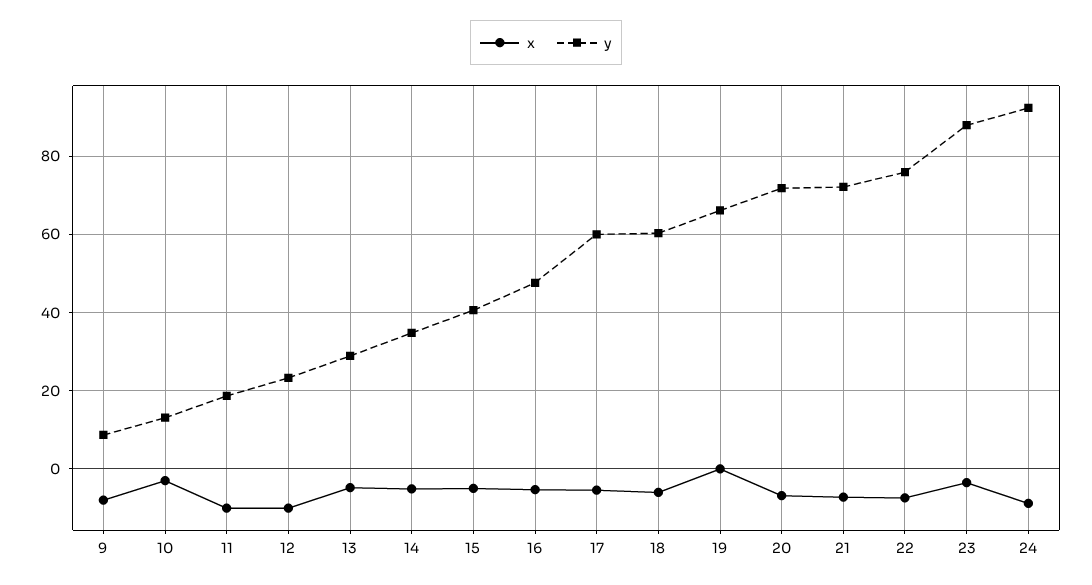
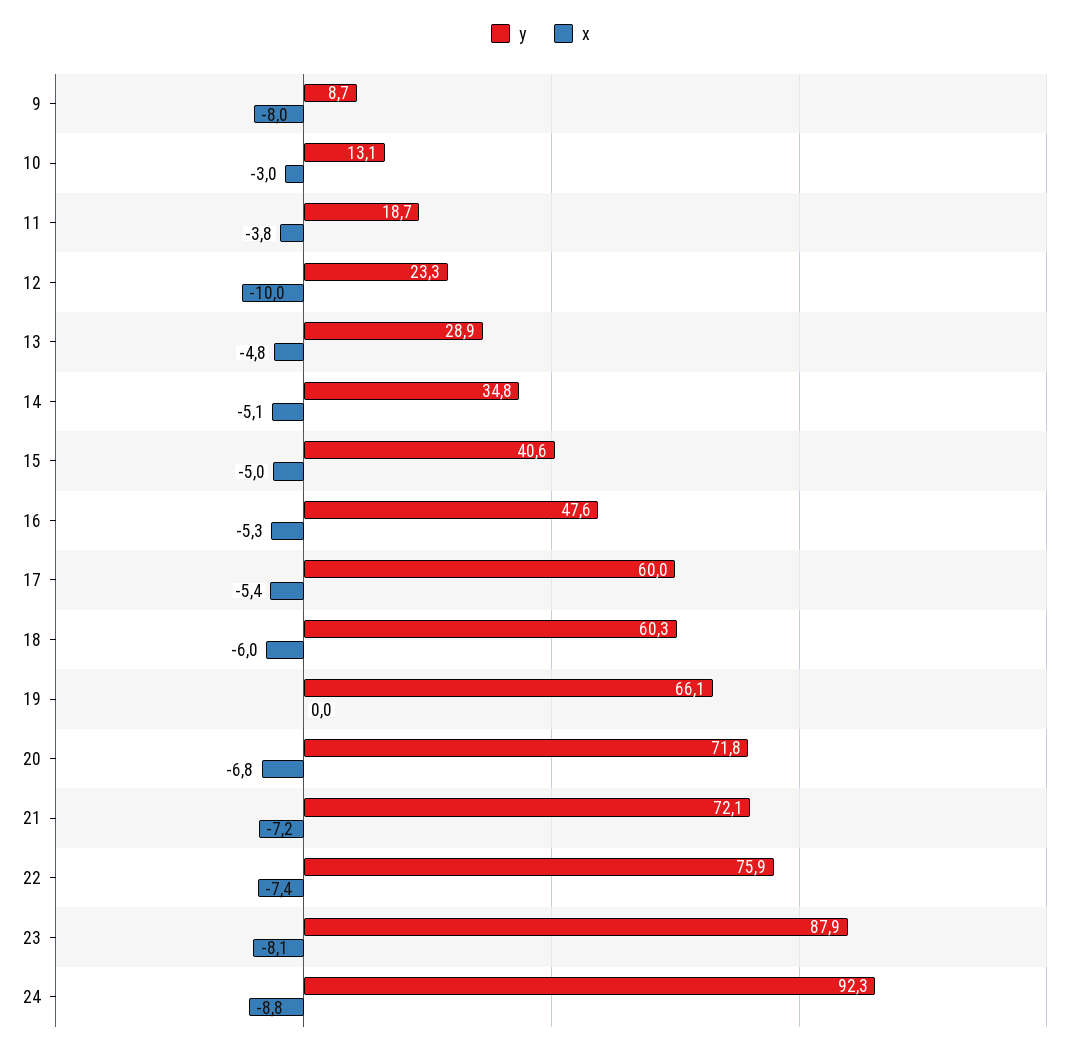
x, 11: -10 -> -3.8
x, 23: -4 -> -8.1

